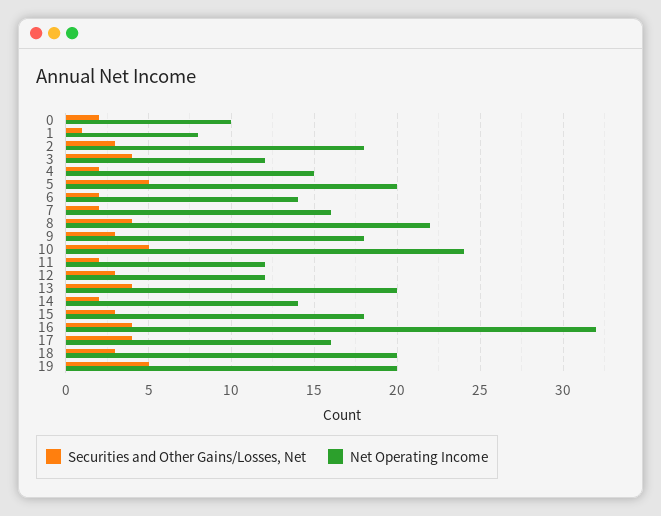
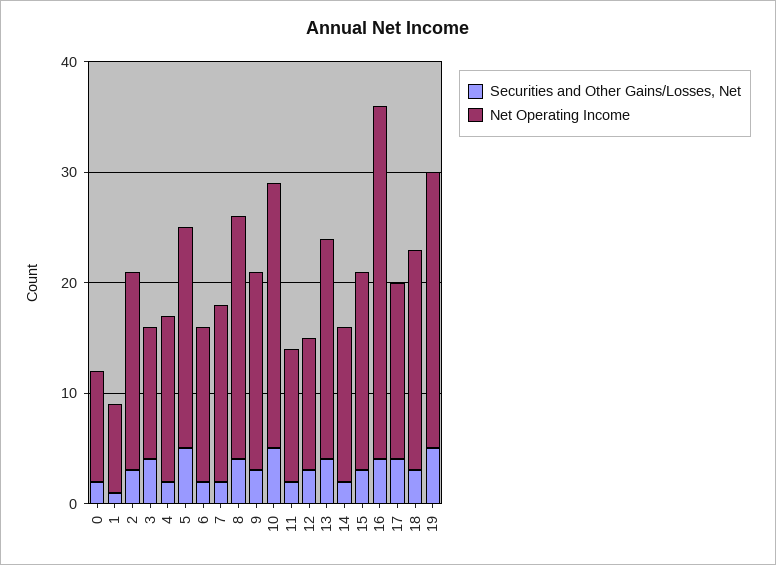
Net Operating Income, 19: 20 -> 25

